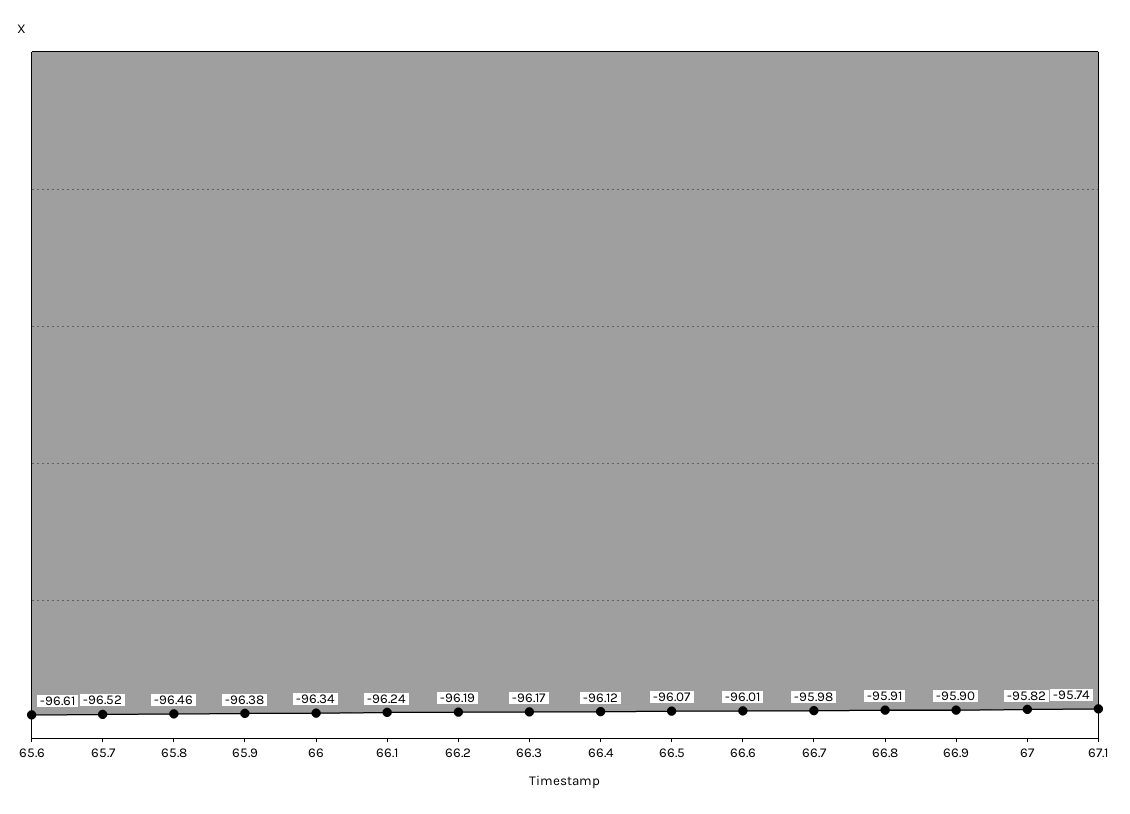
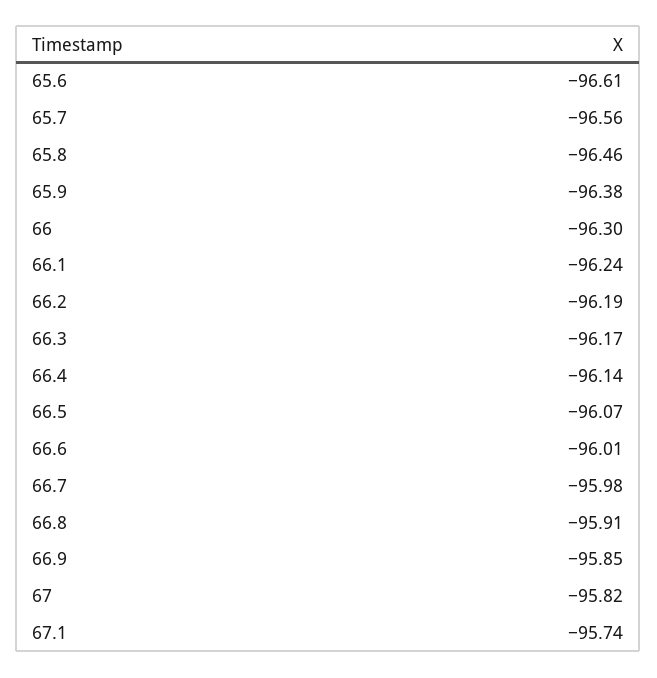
65.7: -96.52 -> -96.56
66: -96.34 -> -96.3
66.4: -96.12 -> -96.14
66.9: -95.9 -> -95.85

